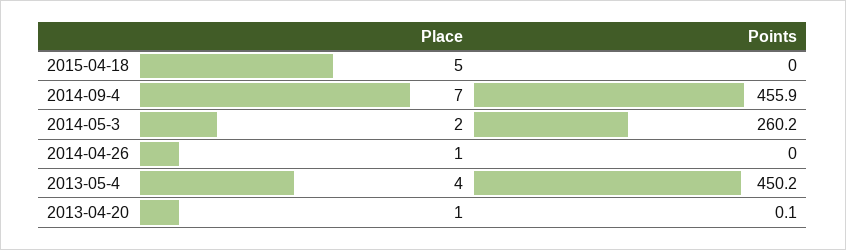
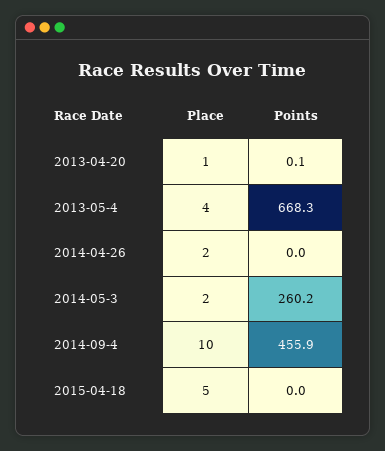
Place, 2014-09-4: 7 -> 10
Place, 2014-04-26: 1 -> 2
Points, 2013-05-4: 450.2 -> 668.3

